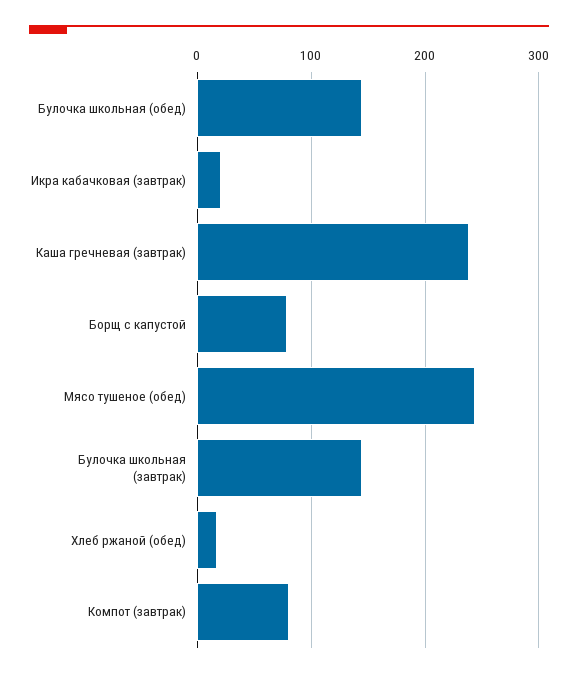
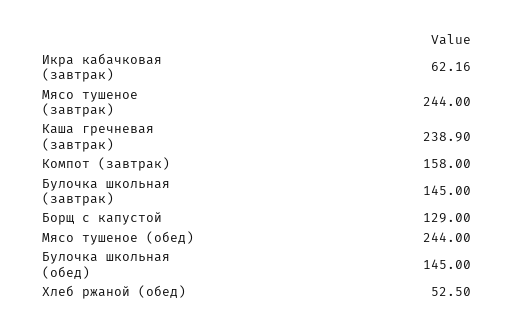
Икра кабачковая (завтрак): 20 -> 62.16
Борщ с капустой: 80 -> 129
Хлеб ржаной (обед): 20 -> 52.5
Компот (завтрак): 80 -> 158
Мясо тушеное (завтрак): none -> 244

